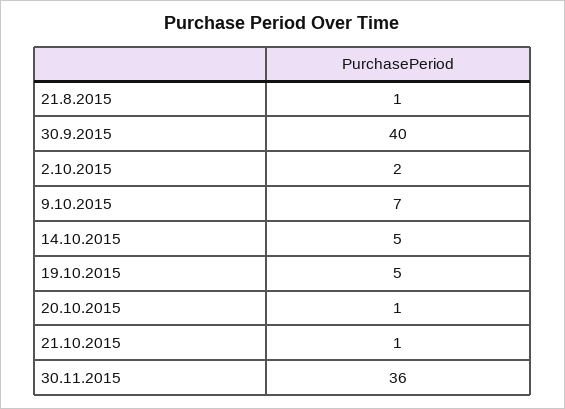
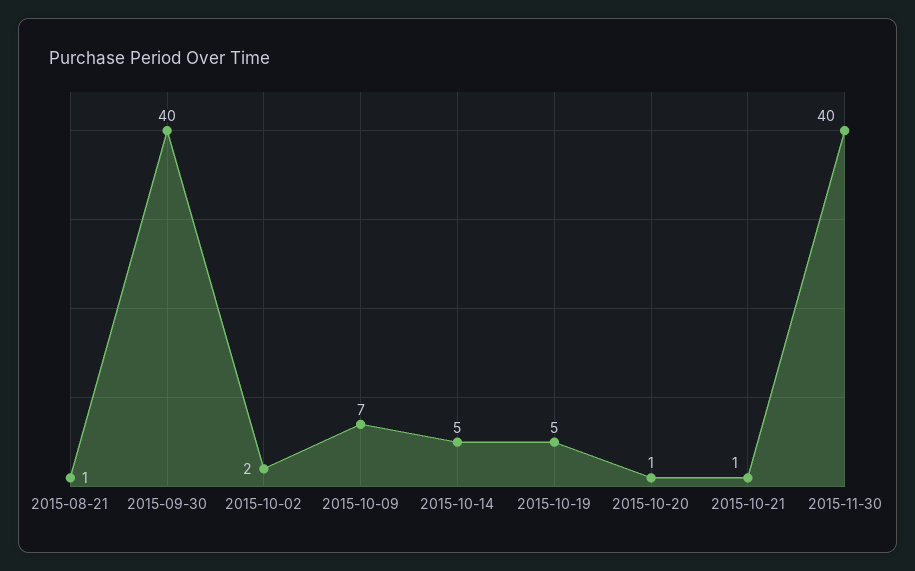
30.11.2015: 36 -> 40

